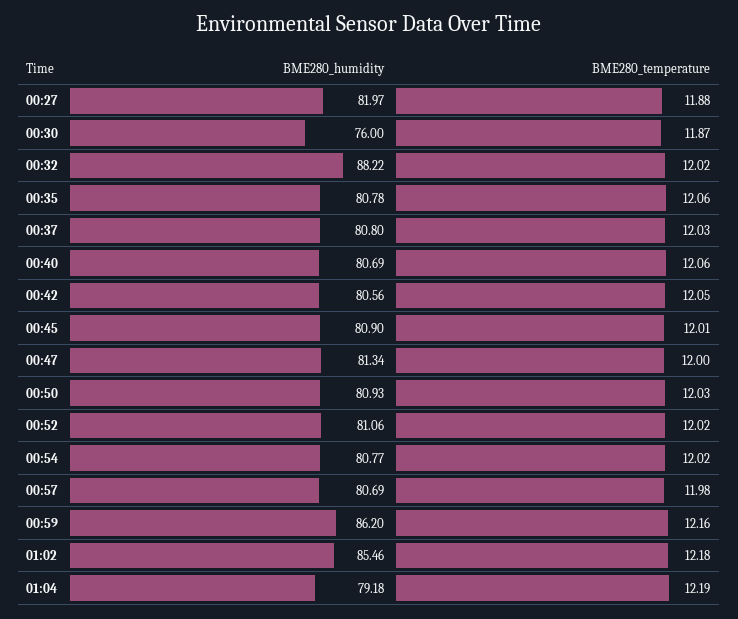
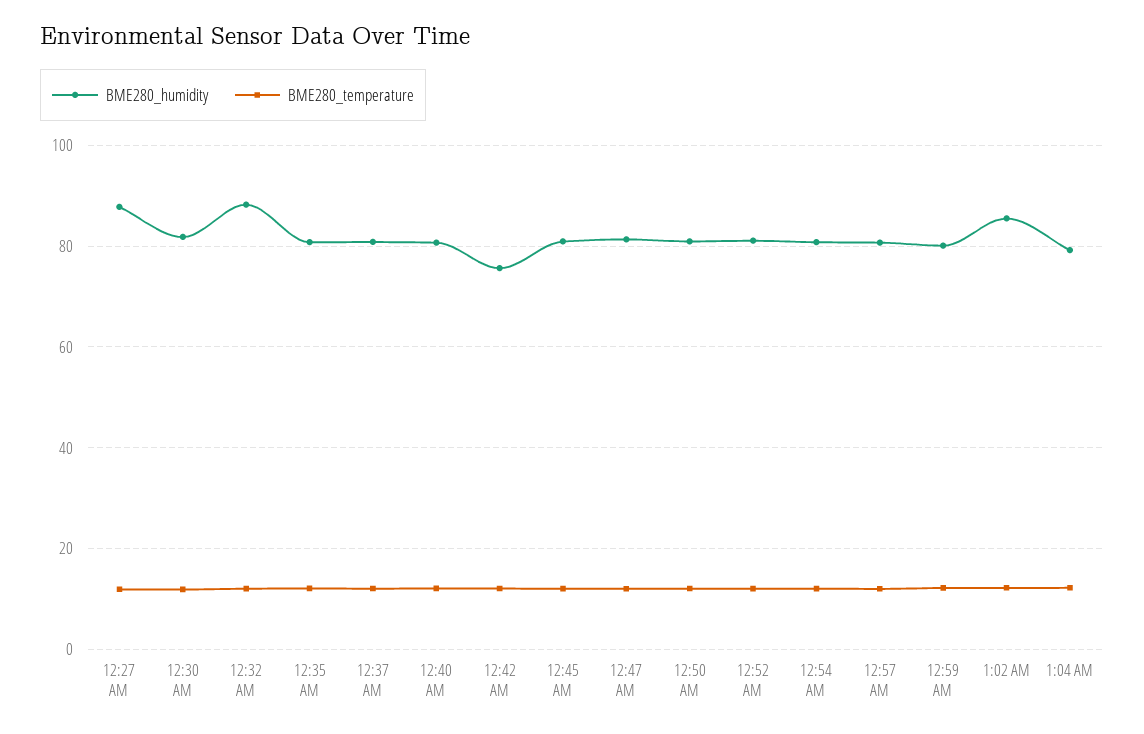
BME280_humidity, 00:27: 81.97 -> 88
BME280_humidity, 00:30: 76 -> 82
BME280_humidity, 00:42: 80.56 -> 76
BME280_humidity, 00:59: 86.2 -> 80

